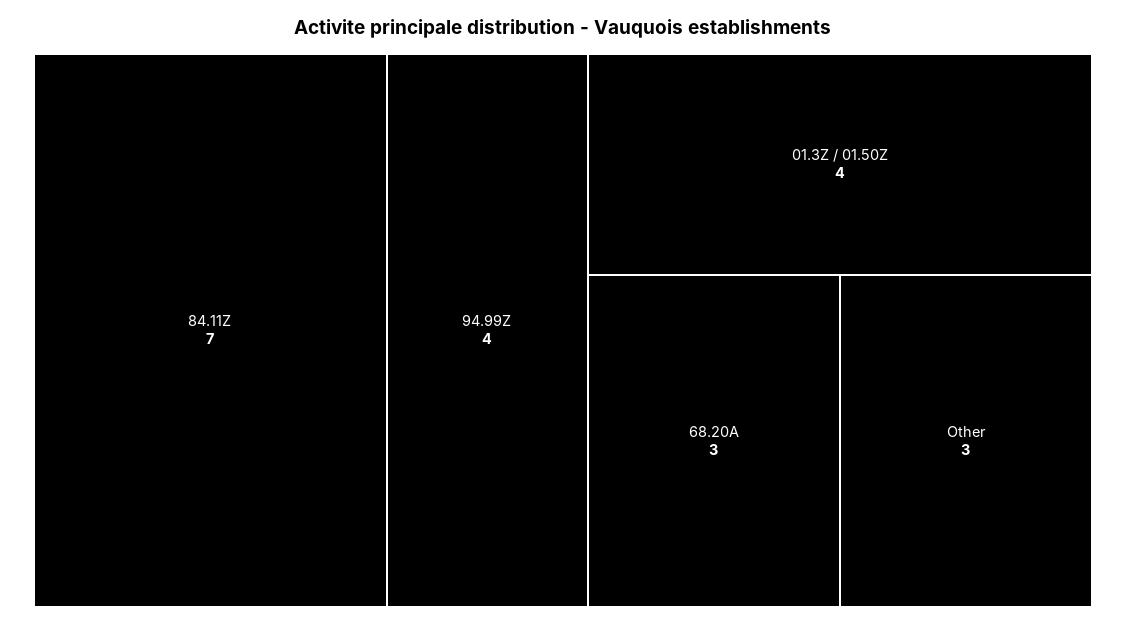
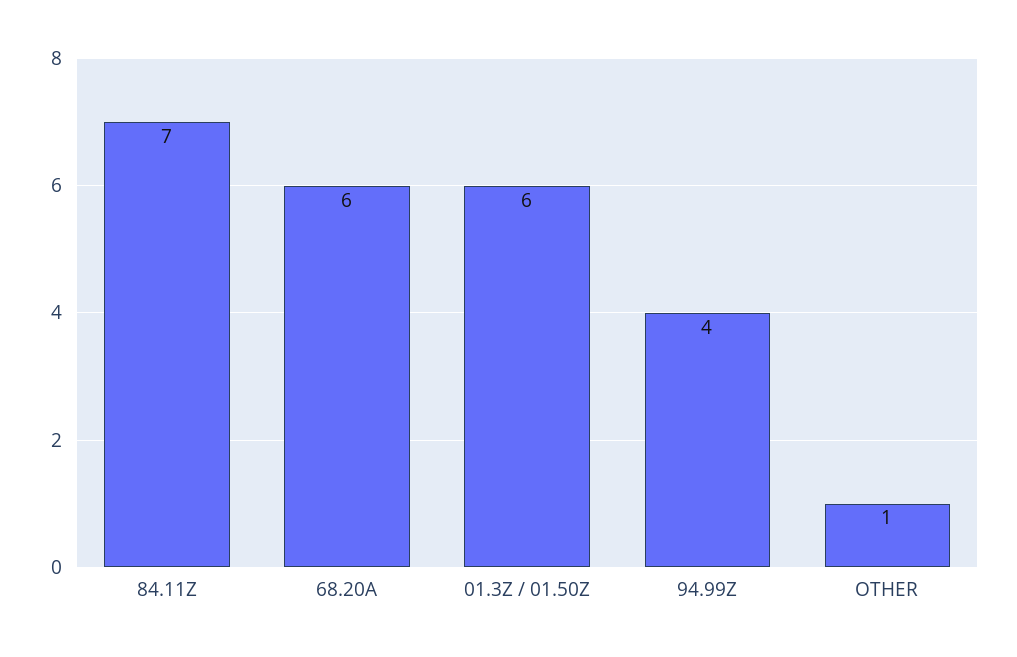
01.3Z / 01.50Z: 4 -> 6
68.20A: 3 -> 6
Other: 3 -> 1

